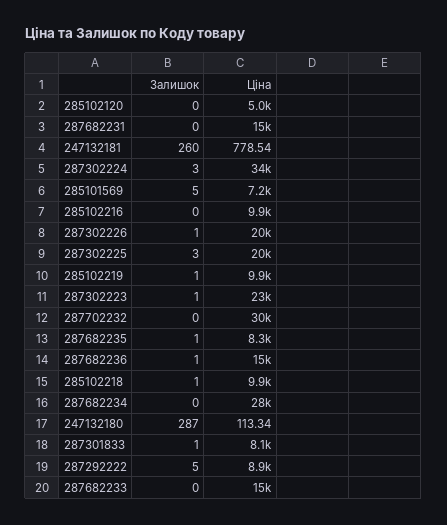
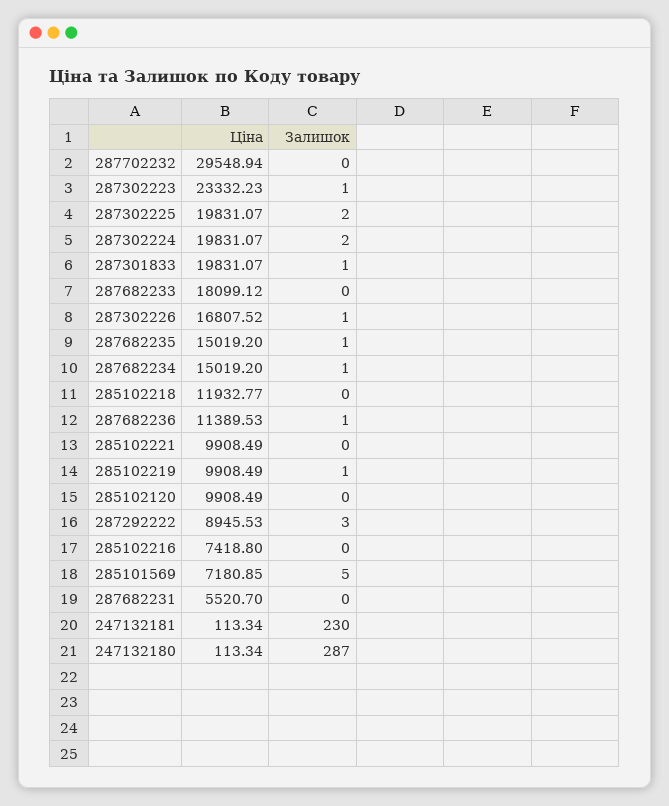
Ціна, 285102120: 5000 -> 9908.49
Ціна, 287682231: 15000 -> 5520.7
Залишок, 247132181: 260 -> 230
Ціна, 247132181: 778.54 -> 113.34
Залишок, 287302224: 3 -> 2
Ціна, 287302224: 34000 -> 19831.07
Ціна, 285102216: 9900 -> 7418.8
Ціна, 287302226: 20000 -> 16807.52
Залишок, 287302225: 3 -> 2
Ціна, 287682235: 8300 -> 15019.2
Ціна, 287682236: 15000 -> 11389.53
Залишок, 285102218: 1 -> 0
Ціна, 285102218: 9900 -> 11932.77
Залишок, 287682234: 0 -> 1
Ціна, 287682234: 28000 -> 15019.2
Ціна, 287301833: 8100 -> 19831.07
Залишок, 287292222: 5 -> 3
Ціна, 287682233: 15000 -> 18099.12
Ціна, 285102221: none -> 9908.49
Залишок, 285102221: none -> 0

